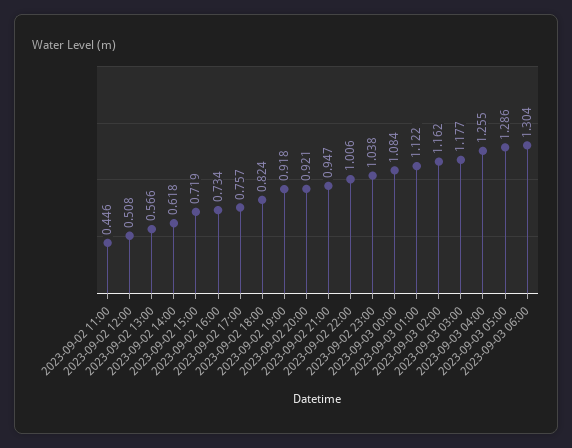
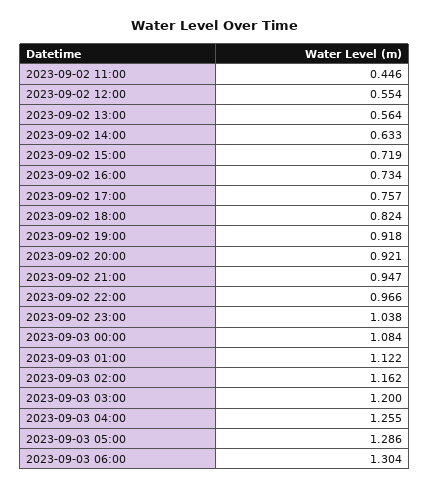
2023-09-02 12:00: 0.508 -> 0.554
2023-09-02 13:00: 0.566 -> 0.564
2023-09-02 14:00: 0.618 -> 0.633
2023-09-02 22:00: 1.006 -> 0.966
2023-09-03 03:00: 1.177 -> 1.2

